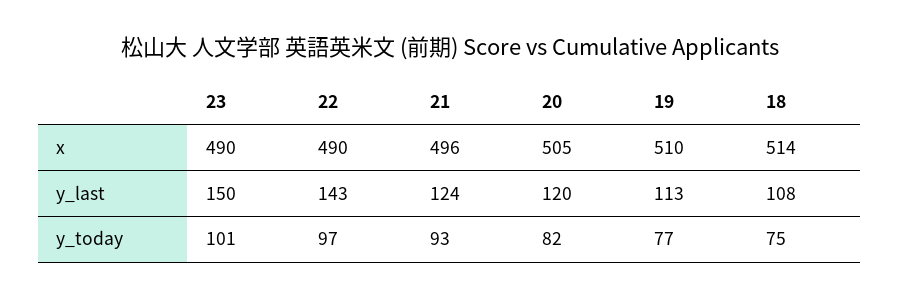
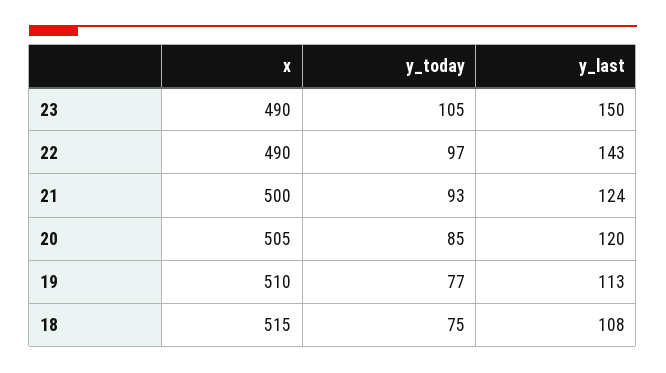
21, x: 496 -> 500
18, x: 514 -> 515
23, y_today: 101 -> 105
20, y_today: 82 -> 85

